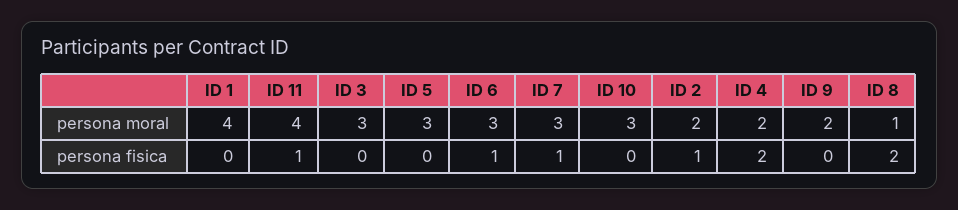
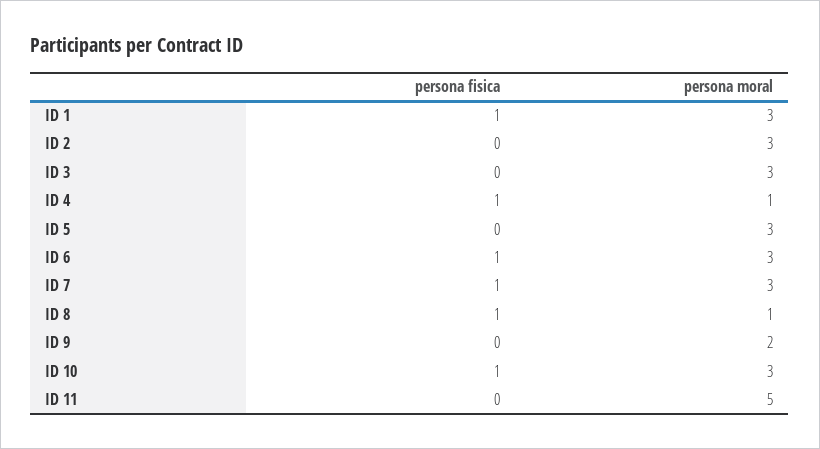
ID 1, persona moral: 4 -> 3
ID 11, persona moral: 4 -> 5
ID 2, persona moral: 2 -> 3
ID 4, persona moral: 2 -> 1
ID 1, persona fisica: 0 -> 1
ID 11, persona fisica: 1 -> 0
ID 10, persona fisica: 0 -> 1
ID 2, persona fisica: 1 -> 0
ID 4, persona fisica: 2 -> 1
ID 8, persona fisica: 2 -> 1

